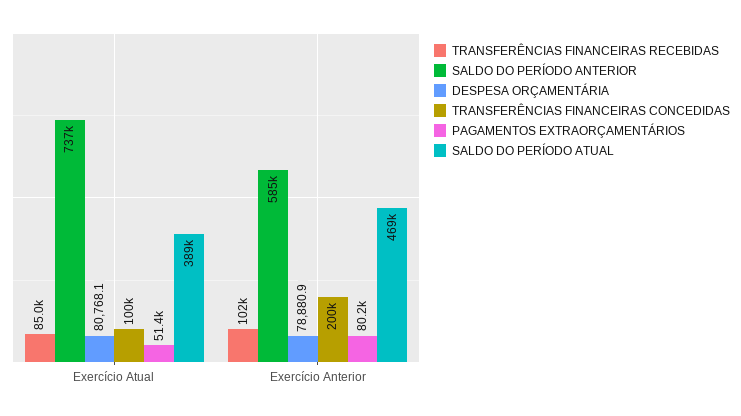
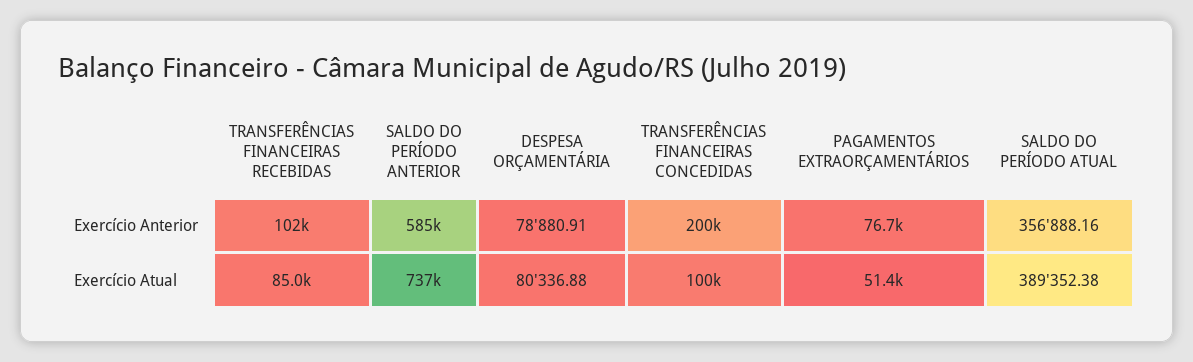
DESPESA ORÇAMENTÁRIA, Exercício Atual: 80768.1 -> 80336.88
PAGAMENTOS EXTRAORÇAMENTÁRIOS, Exercício Anterior: 80200 -> 76700
SALDO DO PERÍODO ATUAL, Exercício Anterior: 469000 -> 356888.16

